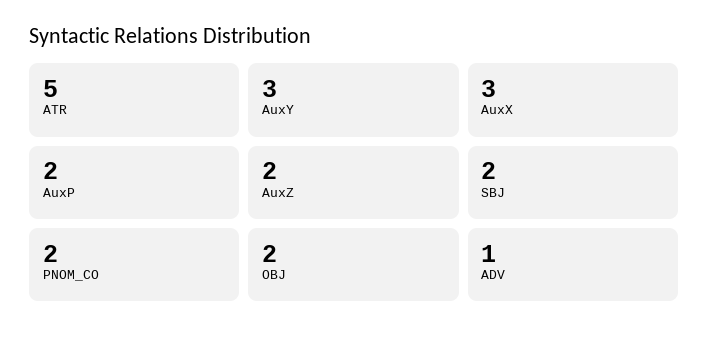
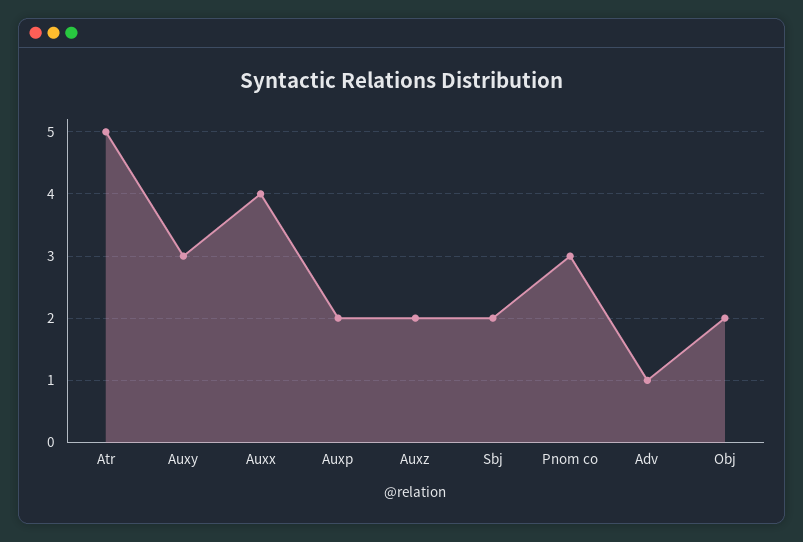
AuxX: 3 -> 4
PNOM_CO: 2 -> 3

